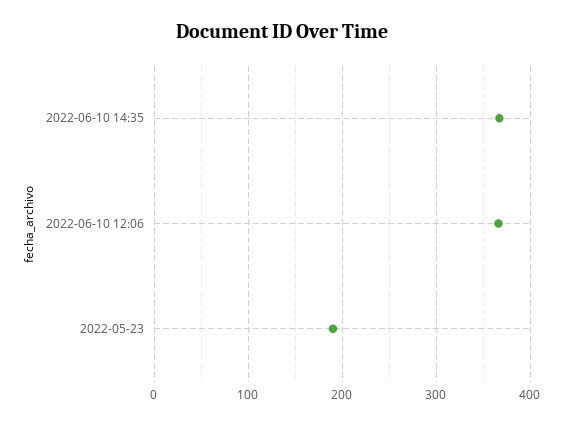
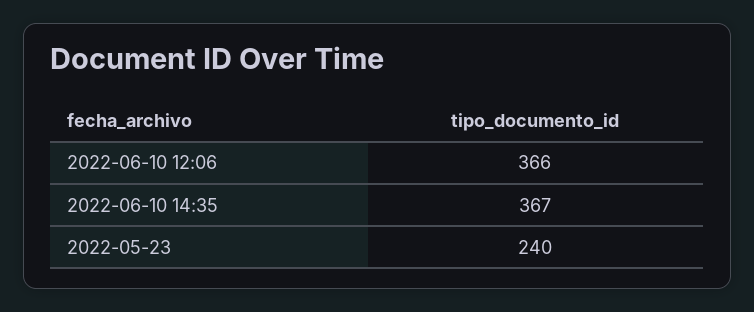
2022-05-23: 190 -> 240

